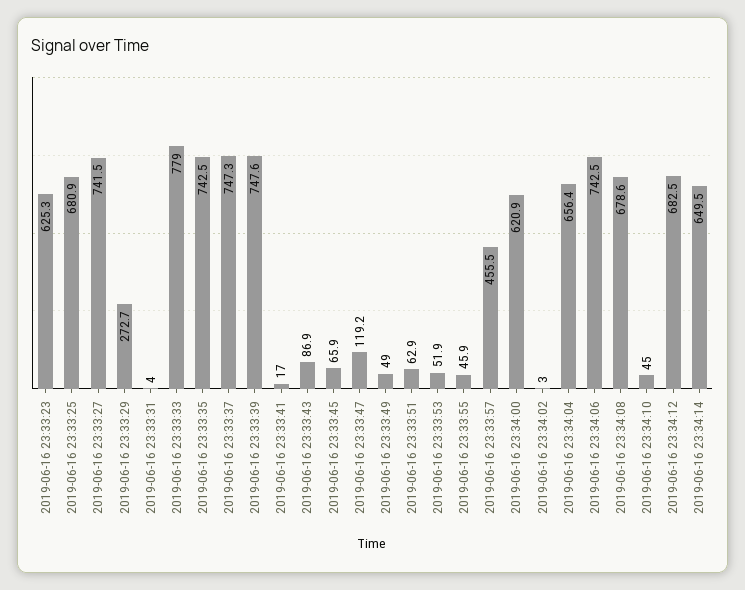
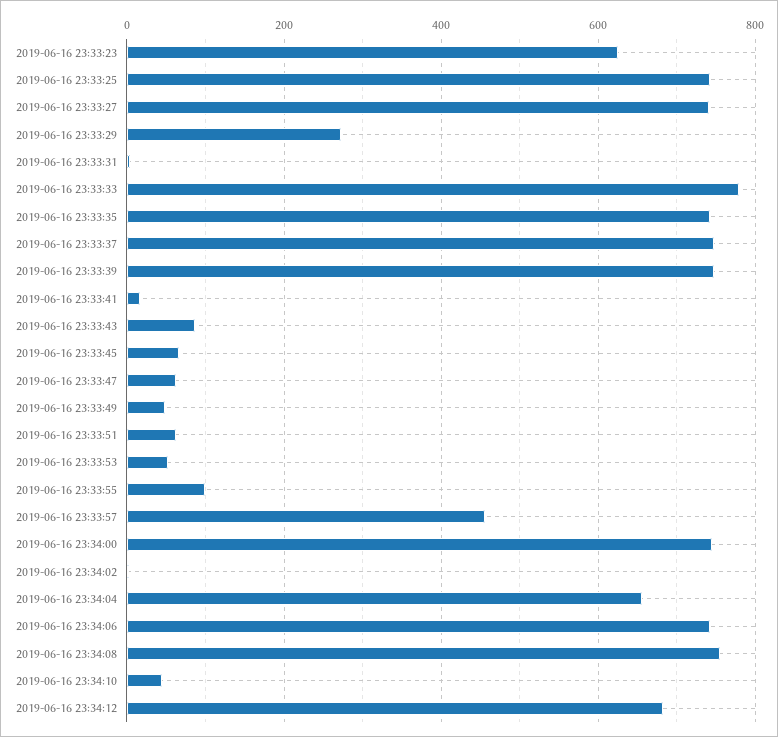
2019-06-16 23:33:25: 680.9 -> 740
2019-06-16 23:33:47: 119.2 -> 60
2019-06-16 23:33:55: 45.9 -> 100
2019-06-16 23:34:00: 620.9 -> 740
2019-06-16 23:34:08: 678.6 -> 760
2019-06-16 23:34:14: 649.5 -> none

